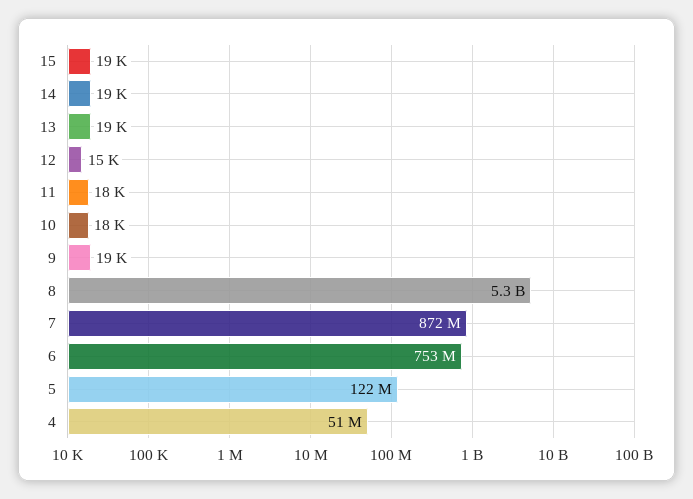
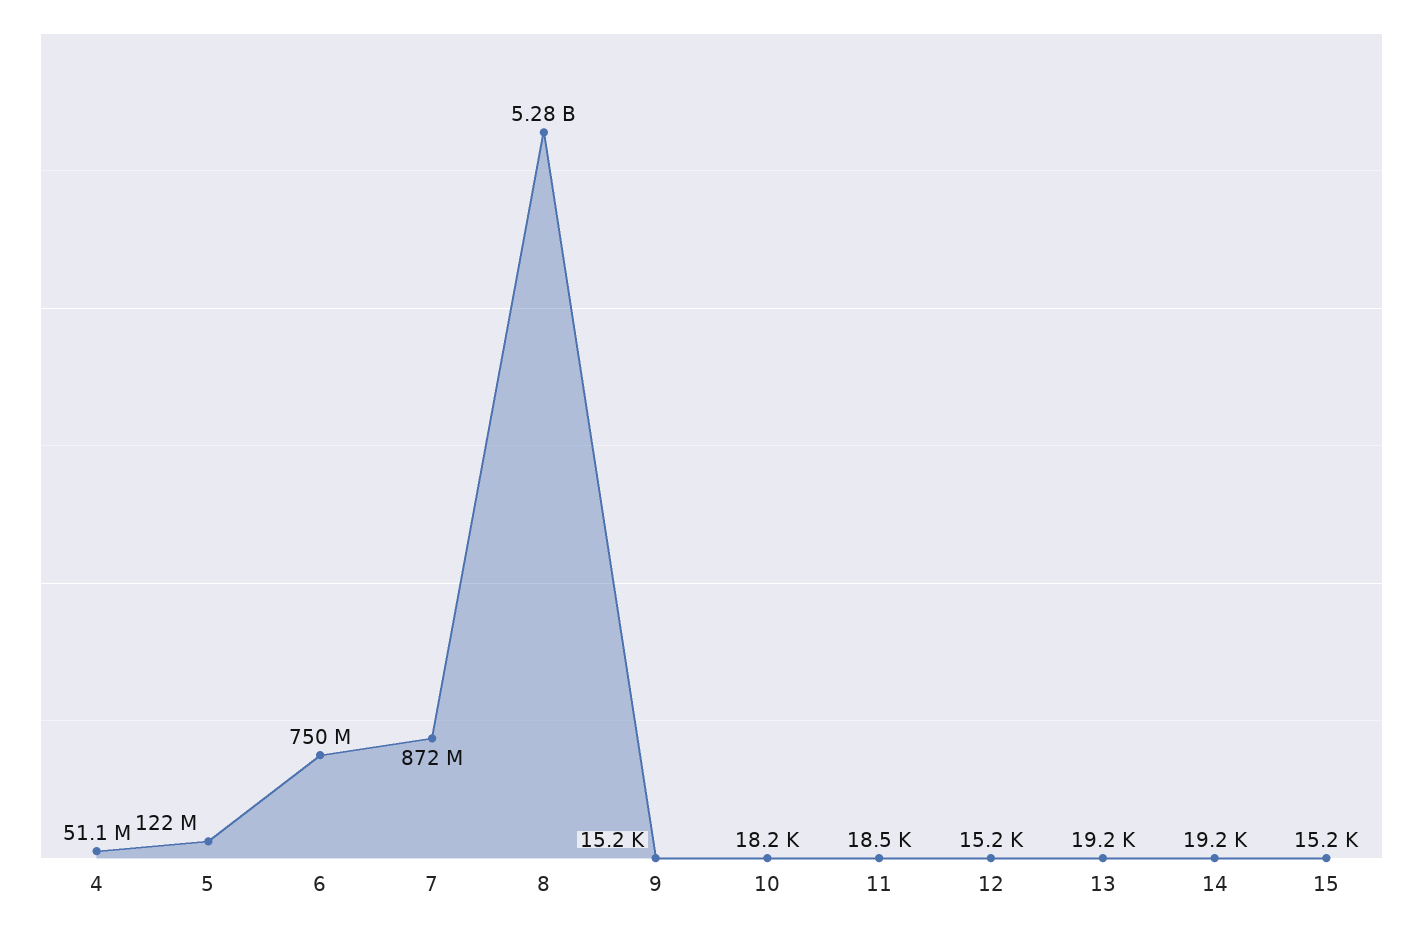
15: 19000 -> 15200
9: 19000 -> 15200
6: 753000000 -> 750000000

